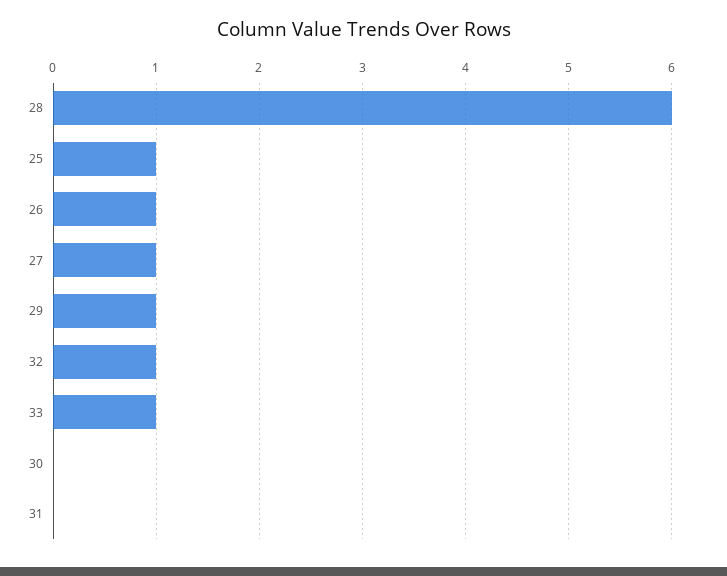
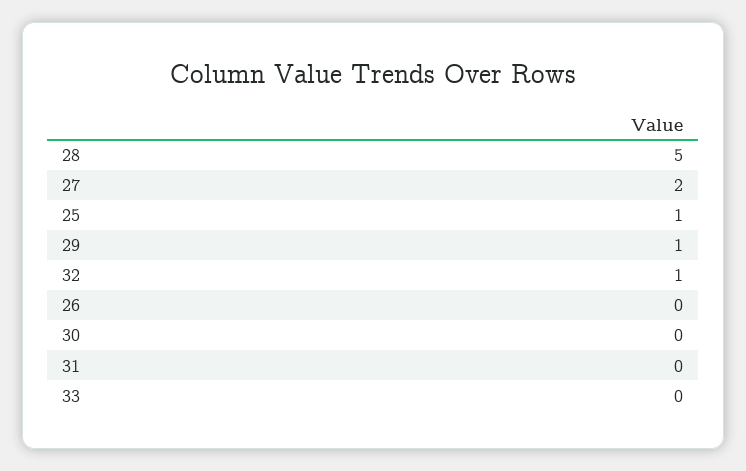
28: 6 -> 5
26: 1 -> 0
27: 1 -> 2
33: 1 -> 0

